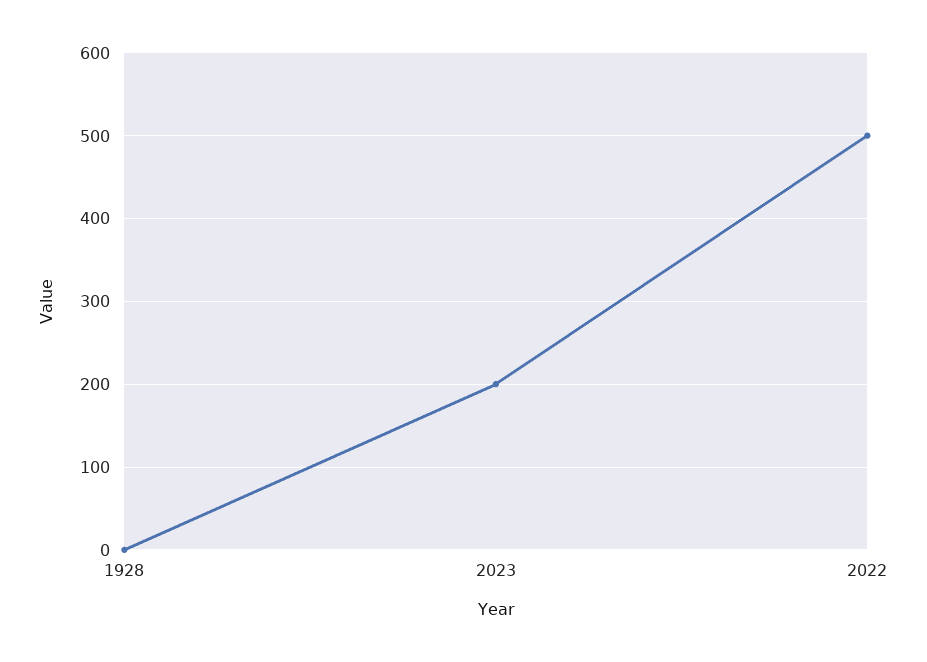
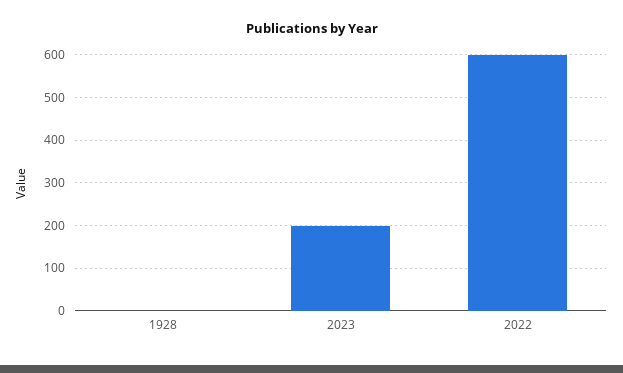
2022: 500 -> 600

